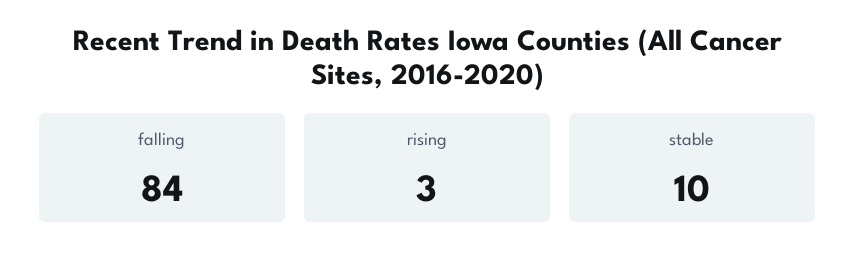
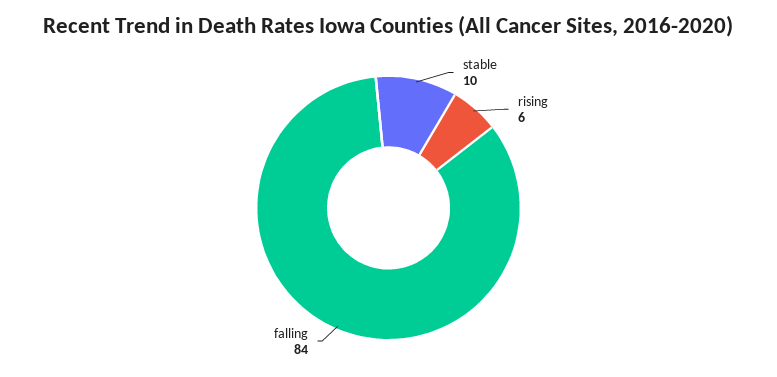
rising: 3 -> 6

